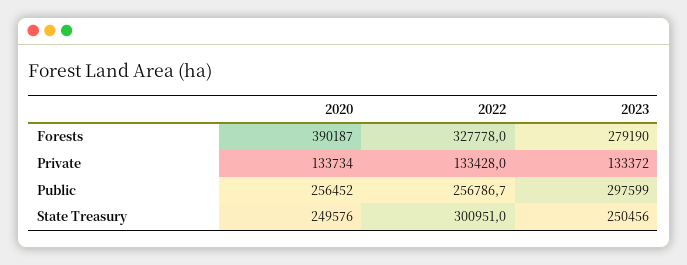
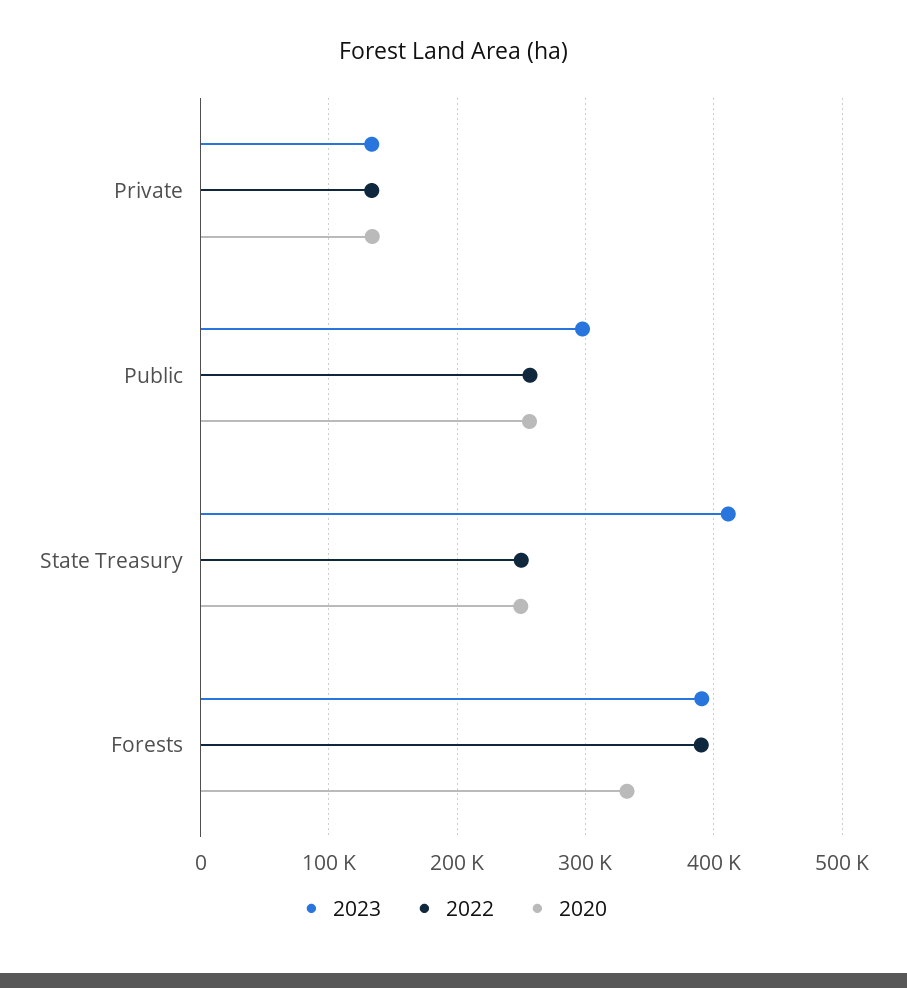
2020, Forests: 390187 -> 330000
2022, Forests: 327778 -> 390000
2023, Forests: 279190 -> 390000
2022, State Treasury: 300951 -> 250000
2023, State Treasury: 250456 -> 410000

